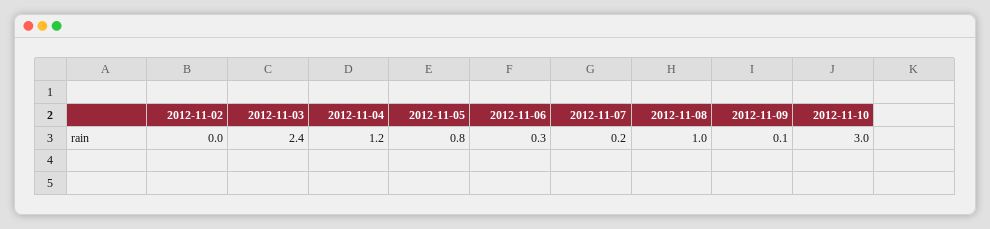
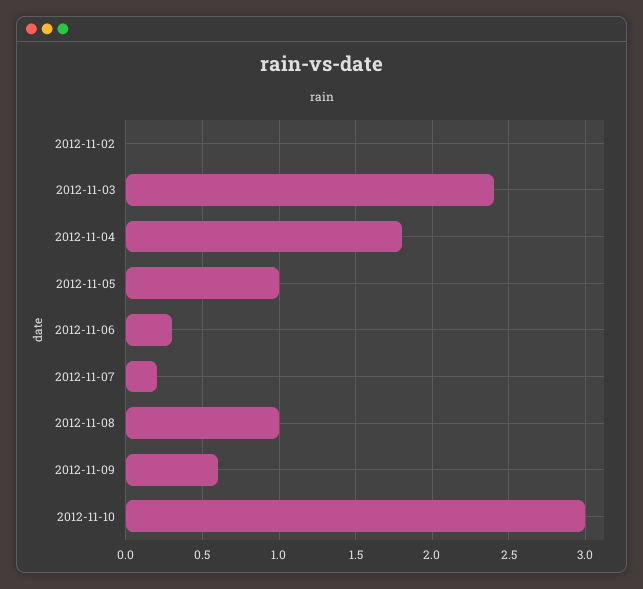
2012-11-04: 1.2 -> 1.8
2012-11-05: 0.8 -> 1
2012-11-09: 0.1 -> 0.6

